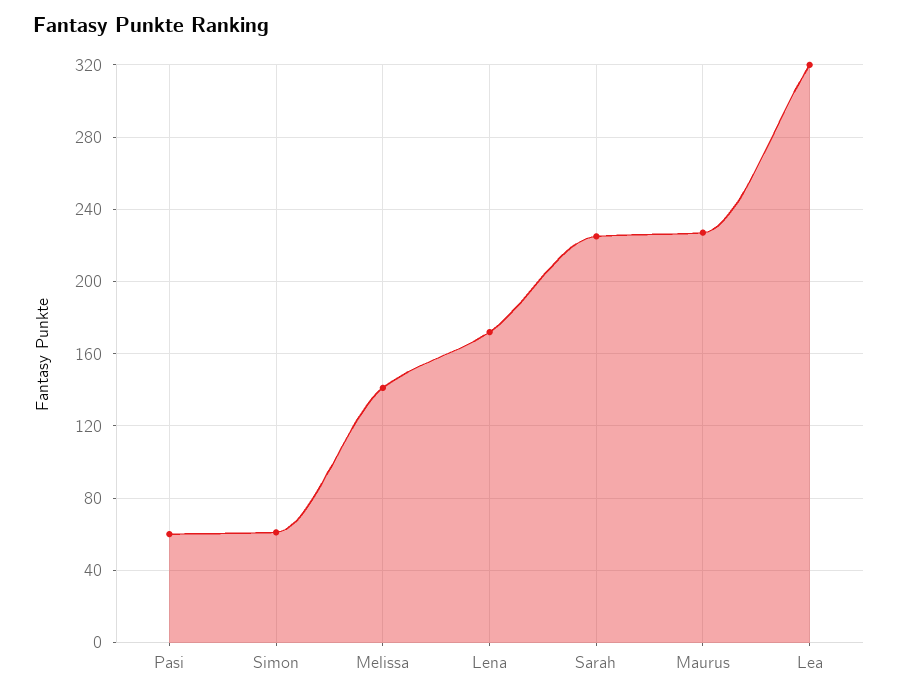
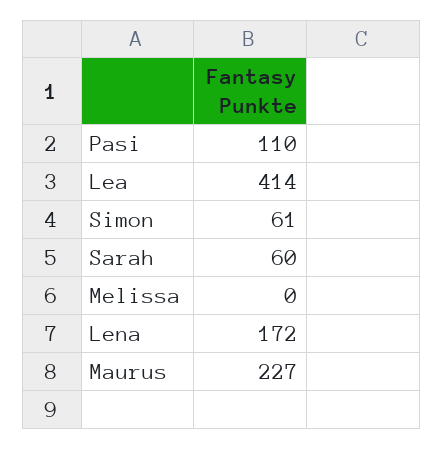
Pasi: 60 -> 110
Melissa: 140 -> 0
Sarah: 225 -> 60
Lea: 320 -> 414

